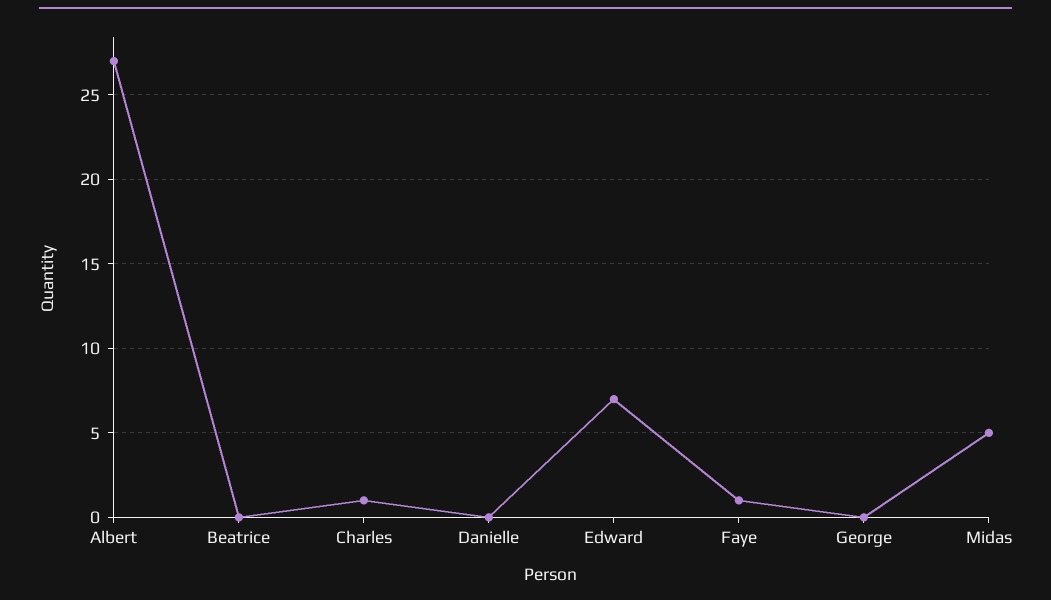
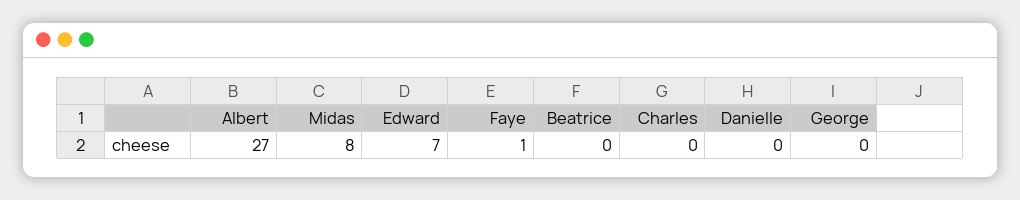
Charles: 1 -> 0
Midas: 5 -> 8

